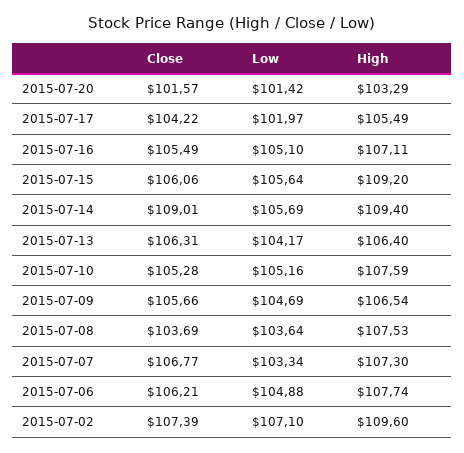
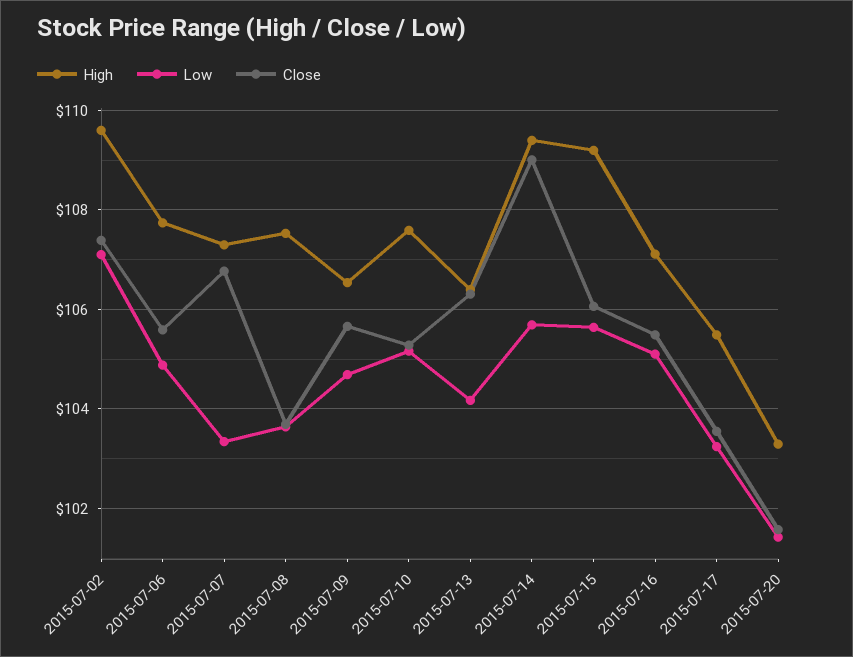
Close, 2015-07-17: 104.22 -> 103.6
Low, 2015-07-17: 101.97 -> 103.2
Close, 2015-07-06: 106.21 -> 105.6

